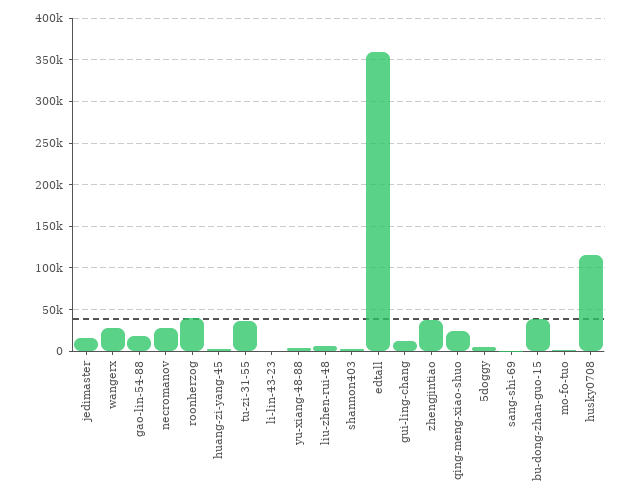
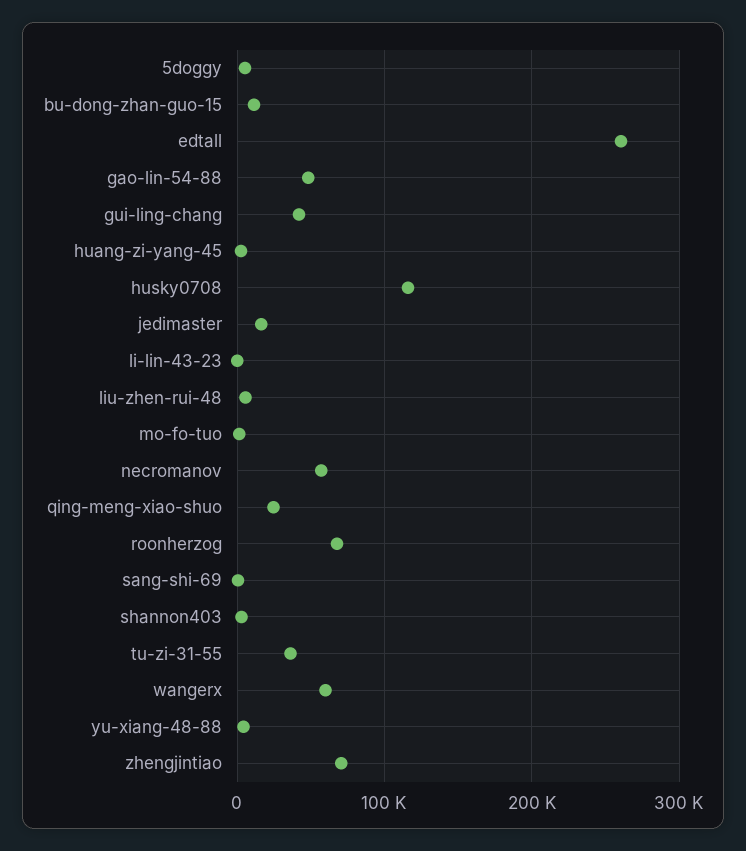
wangerx: 30000 -> 60000
gao-lin-54-88: 20000 -> 50000
necromanov: 30000 -> 60000
roonherzog: 40000 -> 70000
edtall: 360000 -> 260000
gui-ling-chang: 10000 -> 40000
zhengjintiao: 40000 -> 70000
bu-dong-zhan-guo-15: 40000 -> 10000

